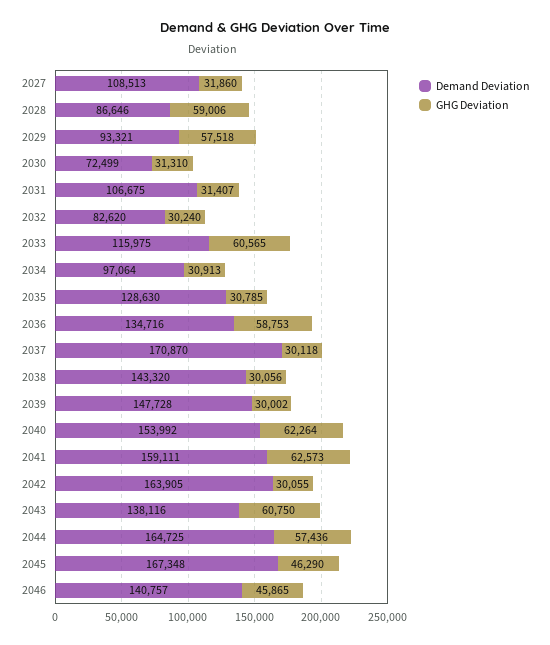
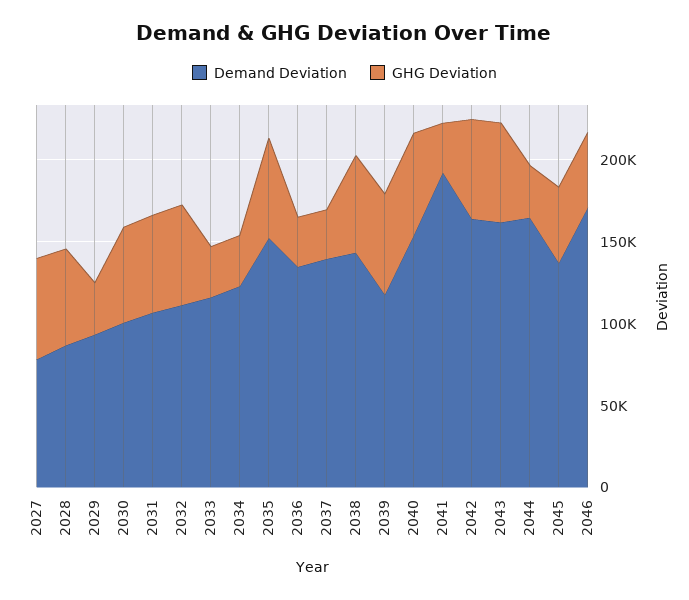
Demand Deviation, 2027: 108513 -> 80000
GHG Deviation, 2027: 31860 -> 60000
GHG Deviation, 2029: 57518 -> 30000
Demand Deviation, 2030: 72499 -> 100000
GHG Deviation, 2030: 31310 -> 60000
GHG Deviation, 2031: 31407 -> 60000
Demand Deviation, 2032: 82620 -> 110000
GHG Deviation, 2032: 30240 -> 60000
GHG Deviation, 2033: 60565 -> 30000
Demand Deviation, 2034: 97064 -> 120000
Demand Deviation, 2035: 128630 -> 150000
GHG Deviation, 2035: 30785 -> 60000
GHG Deviation, 2036: 58753 -> 30000
Demand Deviation, 2037: 170870 -> 140000
GHG Deviation, 2038: 30056 -> 60000
Demand Deviation, 2039: 147728 -> 120000
GHG Deviation, 2039: 30002 -> 60000
Demand Deviation, 2041: 159111 -> 190000
GHG Deviation, 2041: 62573 -> 30000
GHG Deviation, 2042: 30055 -> 60000
Demand Deviation, 2043: 138116 -> 160000
GHG Deviation, 2044: 57436 -> 30000
Demand Deviation, 2045: 167348 -> 140000
Demand Deviation, 2046: 140757 -> 170000

